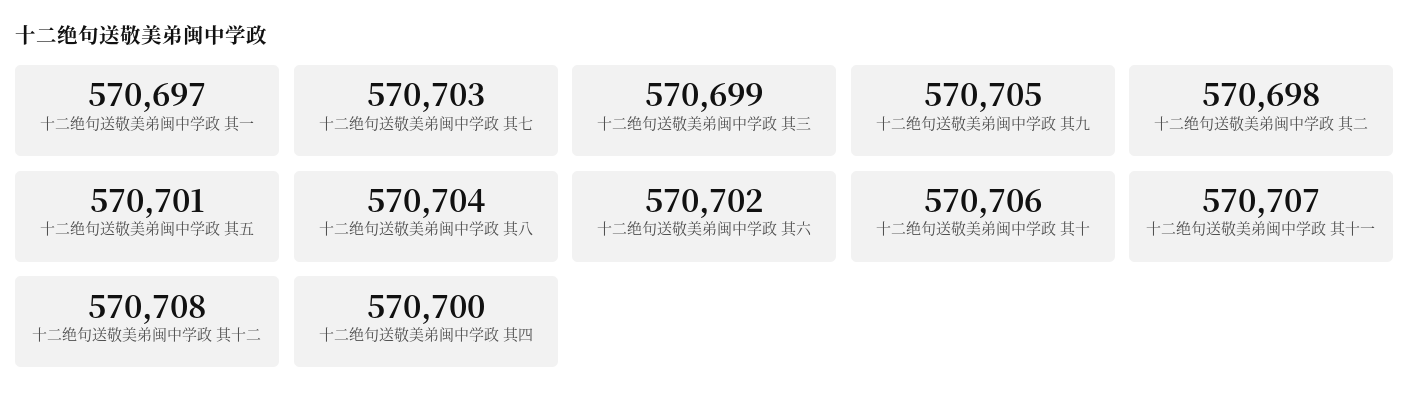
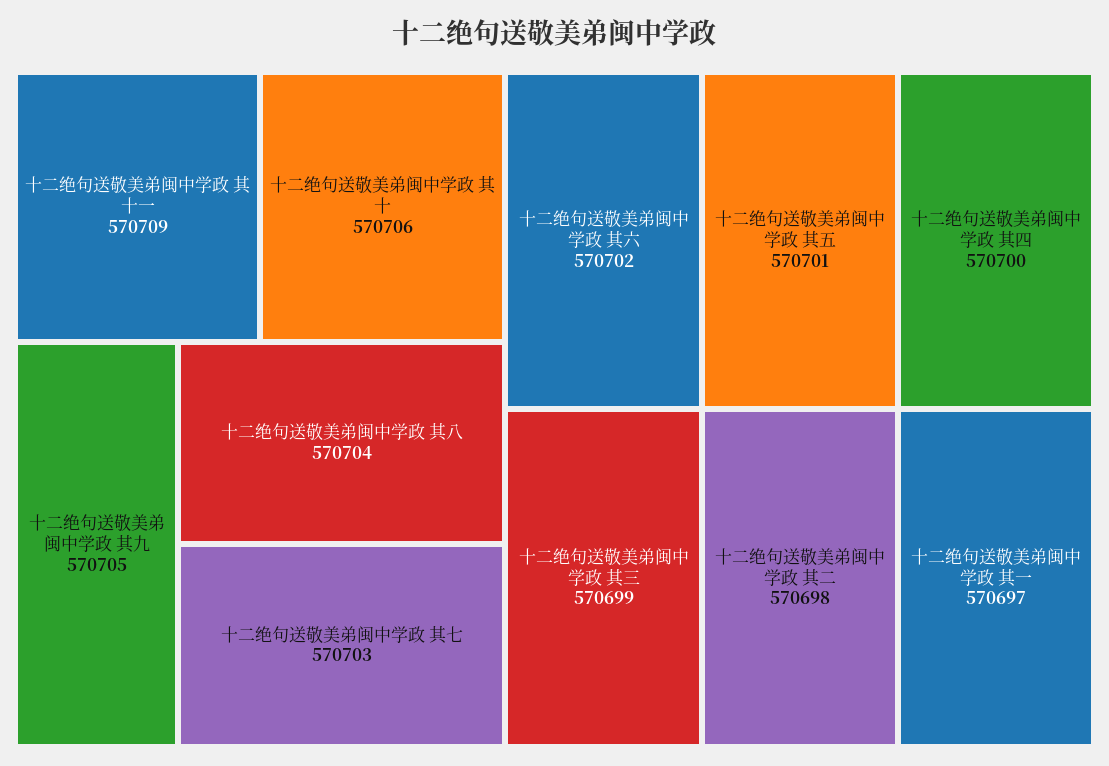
十二绝句送敬美弟闽中学政 其十一: 570707 -> 570709
十二绝句送敬美弟闽中学政 其十二: 570708 -> none

